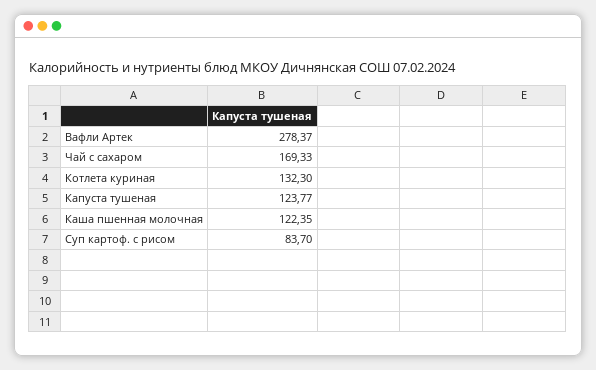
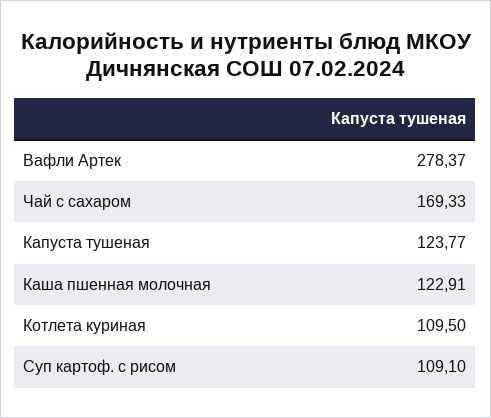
Котлета куриная: 132.3 -> 109.5
Каша пшенная молочная: 122.35 -> 122.91
Суп картоф. с рисом: 83.7 -> 109.1

